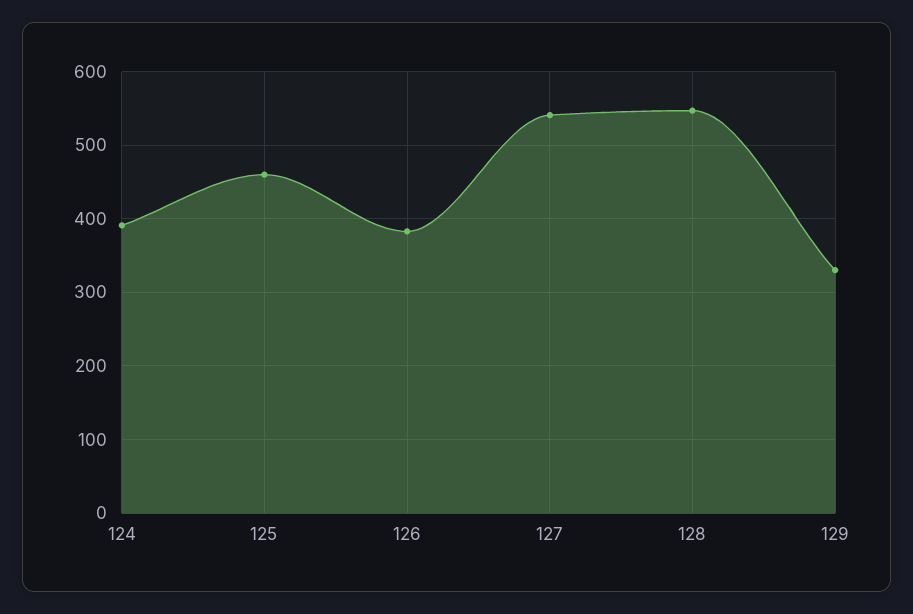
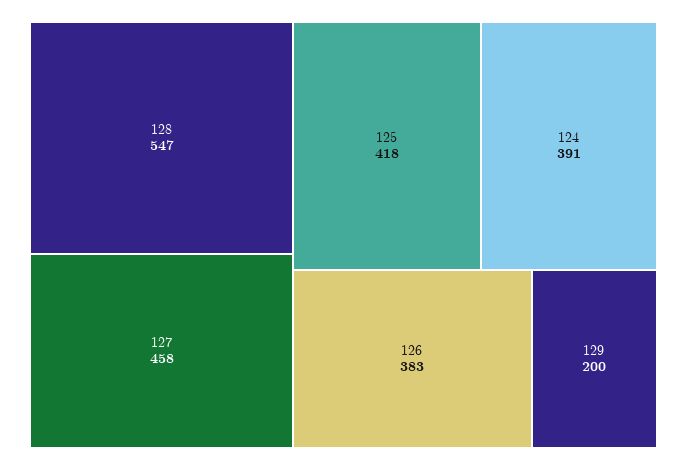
125: 460 -> 418
127: 540 -> 458
129: 330 -> 200

